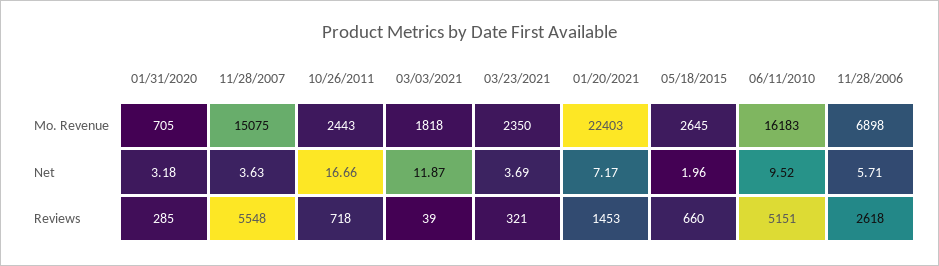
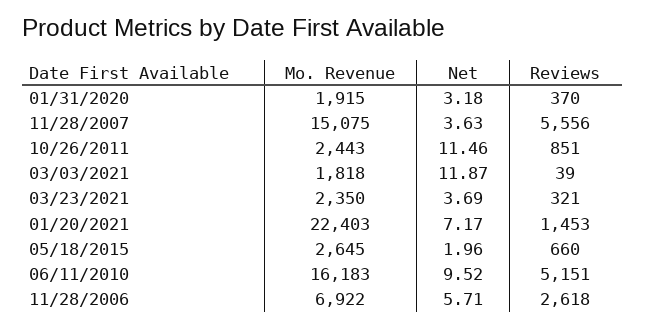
01/31/2020, Mo. Revenue: 705 -> 1915
11/28/2006, Mo. Revenue: 6898 -> 6922
10/26/2011, Net: 16.66 -> 11.46
01/31/2020, Reviews: 285 -> 370
11/28/2007, Reviews: 5548 -> 5556
10/26/2011, Reviews: 718 -> 851

